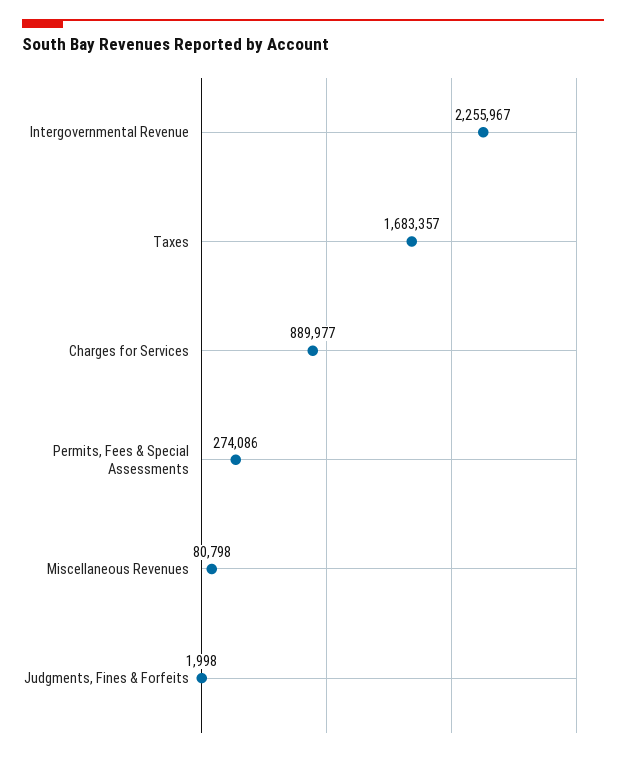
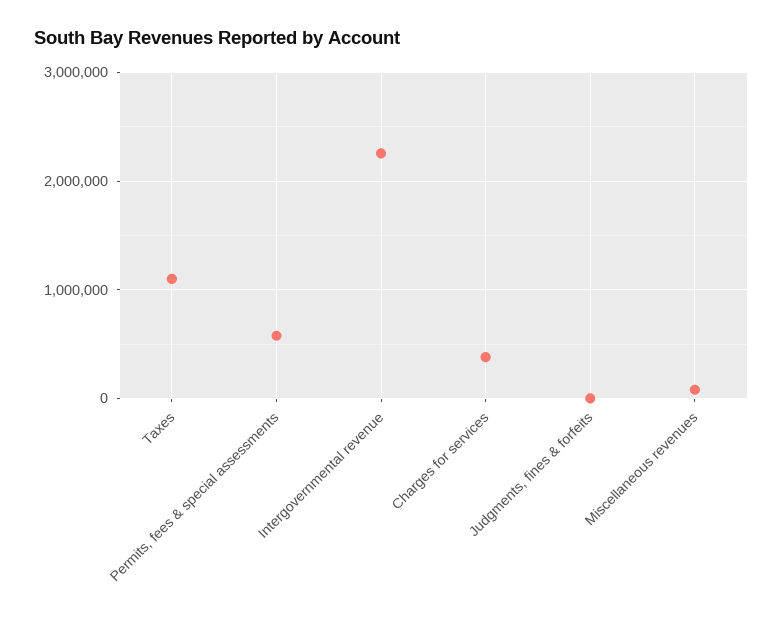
Taxes: 1683357 -> 1100000
Charges for Services: 889977 -> 400000
Permits, Fees & Special Assessments: 274086 -> 600000

